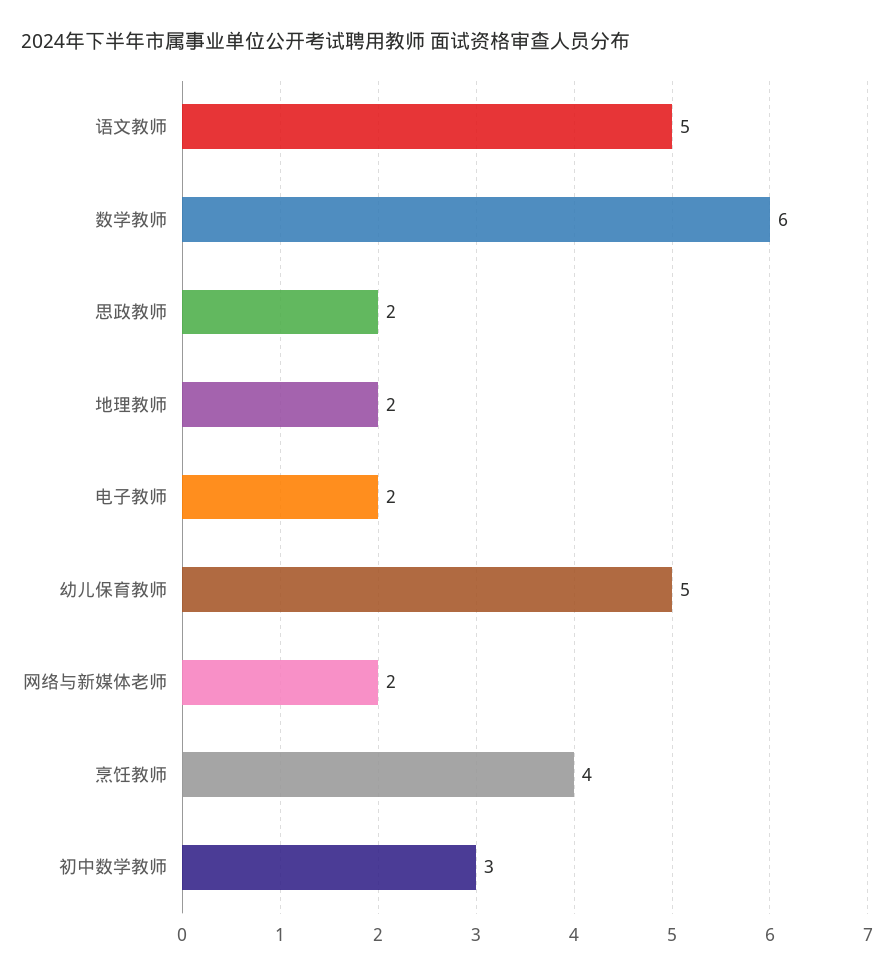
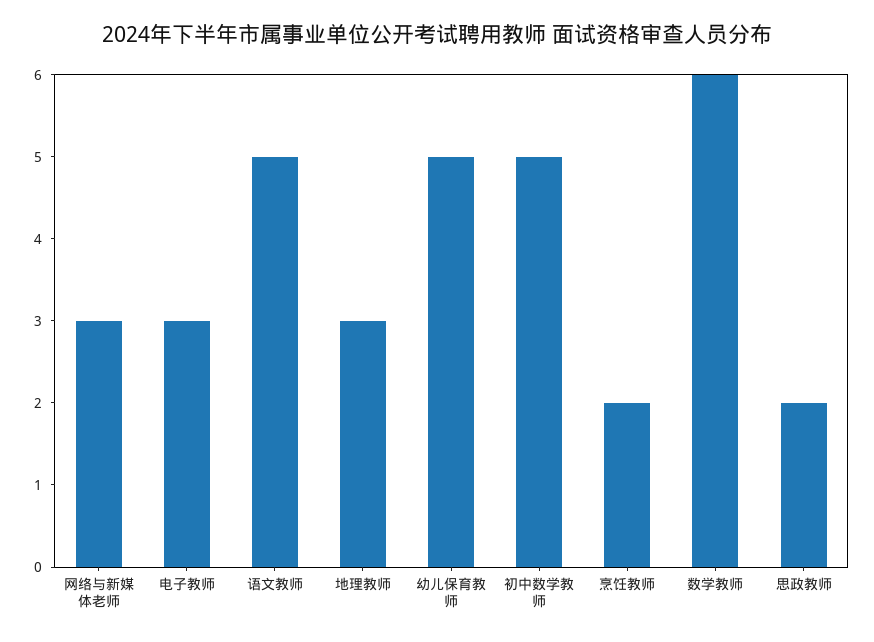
地理教师: 2 -> 3
电子教师: 2 -> 3
网络与新媒体老师: 2 -> 3
烹饪教师: 4 -> 2
初中数学教师: 3 -> 5

